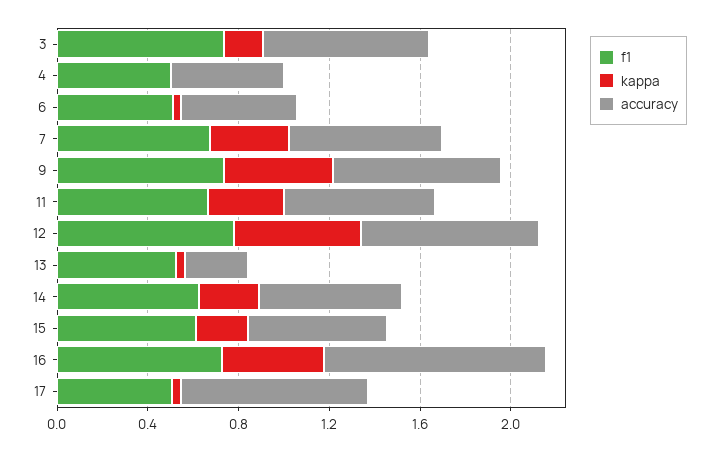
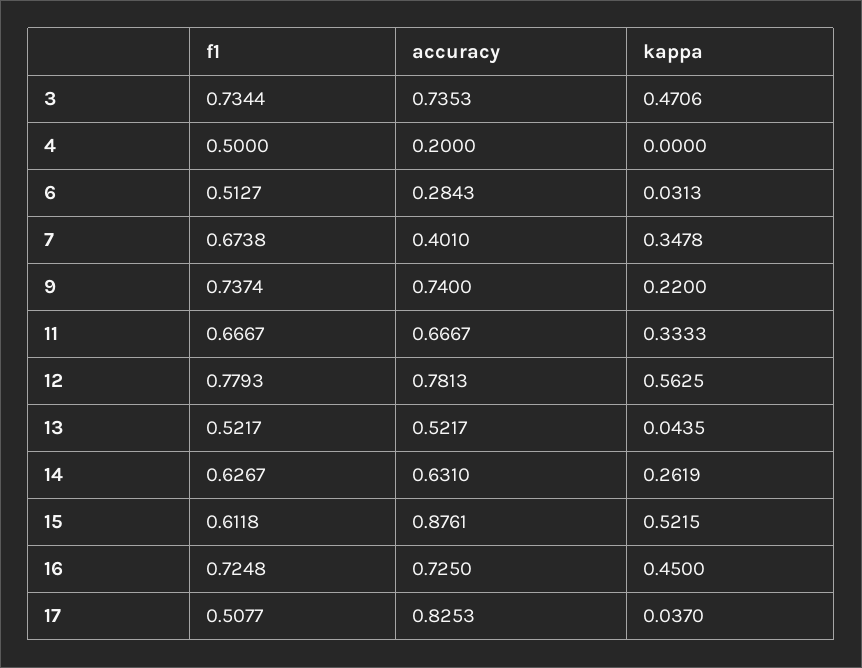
kappa, 3: 0.2 -> 0.4706
accuracy, 4: 0.5 -> 0.2
accuracy, 6: 0.5 -> 0.2843
accuracy, 7: 0.7 -> 0.401
kappa, 9: 0.5 -> 0.22
accuracy, 13: 0.3 -> 0.5217
kappa, 15: 0.2 -> 0.5215
accuracy, 15: 0.6 -> 0.8761
accuracy, 16: 1 -> 0.725

